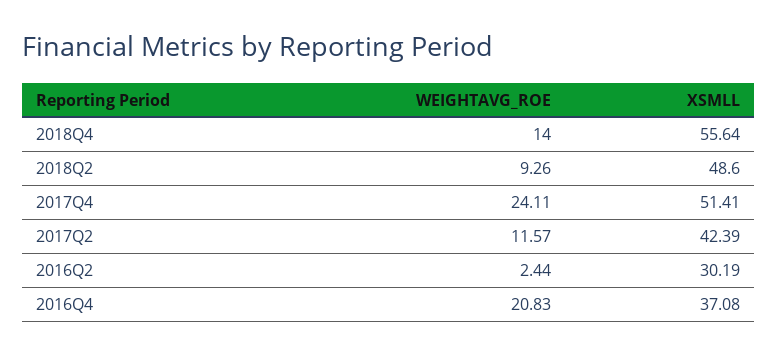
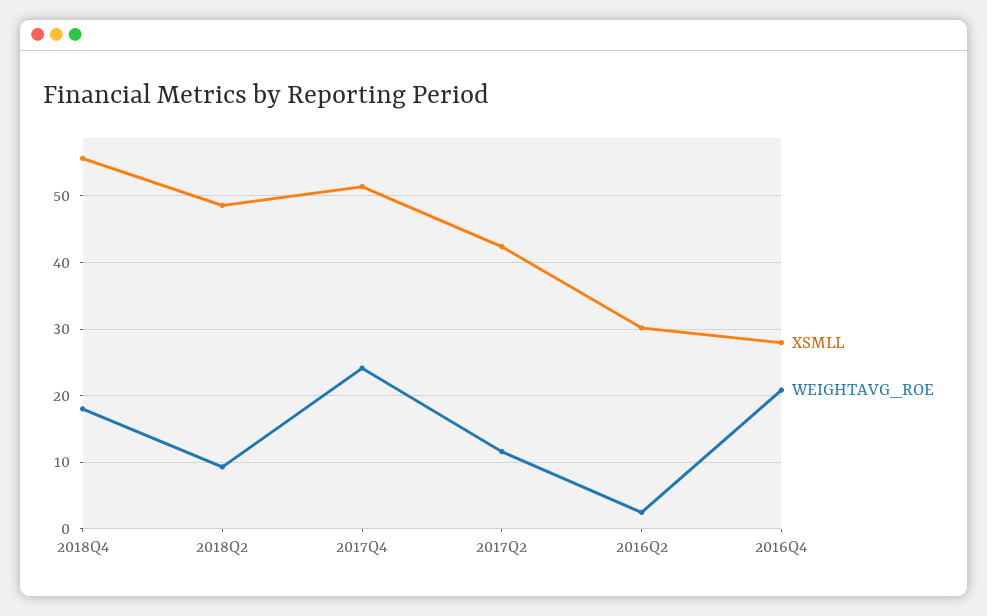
WEIGHTAVG_ROE, 2018Q4: 14 -> 18
XSMLL, 2016Q4: 37.08 -> 28

